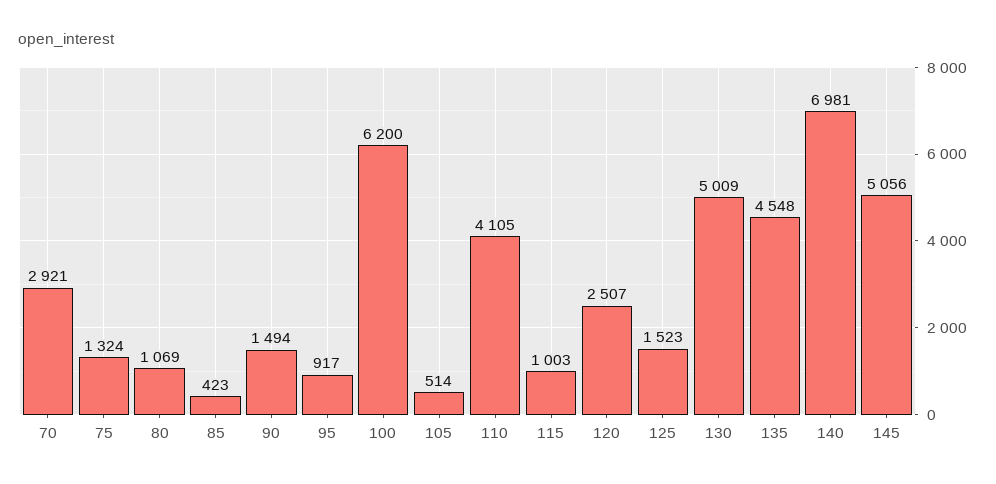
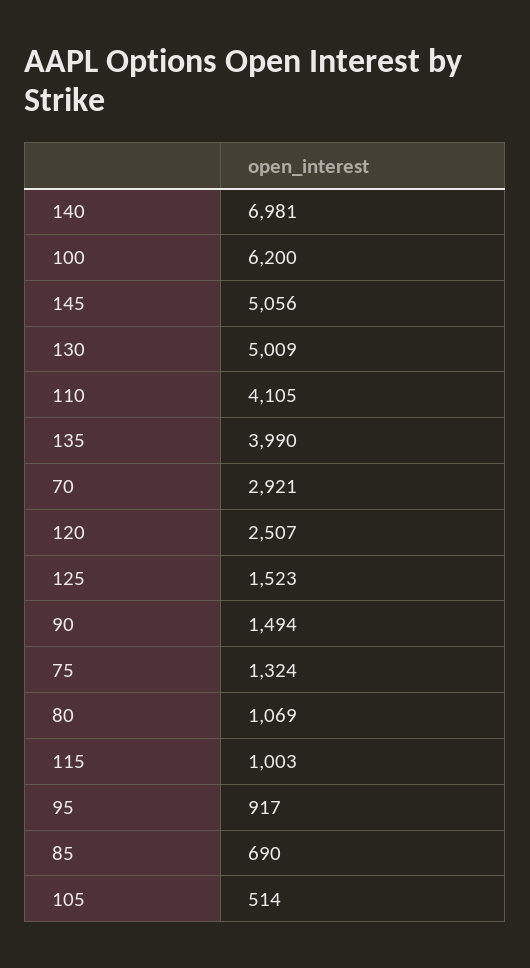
85: 423 -> 690
135: 4548 -> 3990

